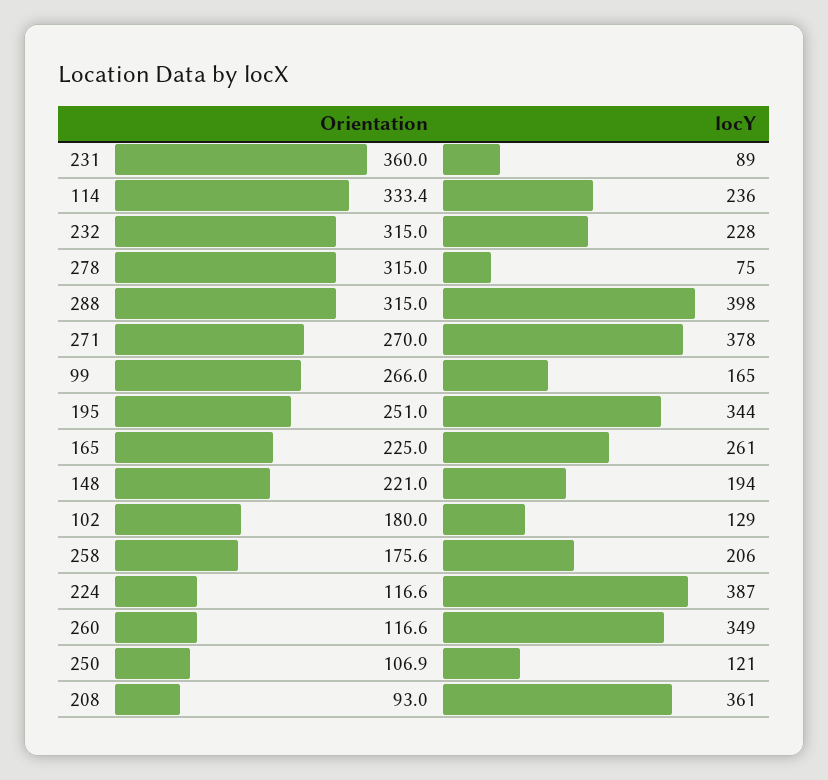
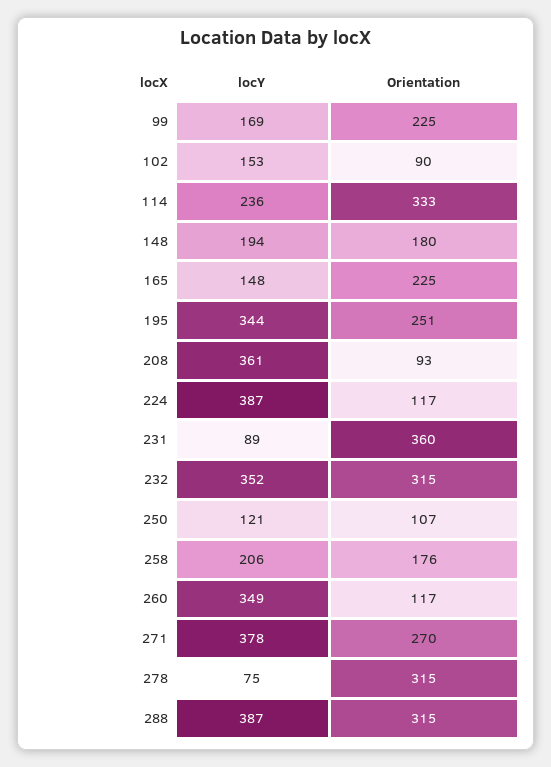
locY, 232: 228 -> 352
locY, 288: 398 -> 387
Orientation, 99: 266 -> 225
locY, 99: 165 -> 169
locY, 165: 261 -> 148
Orientation, 148: 221 -> 180
Orientation, 102: 180 -> 90
locY, 102: 129 -> 153

